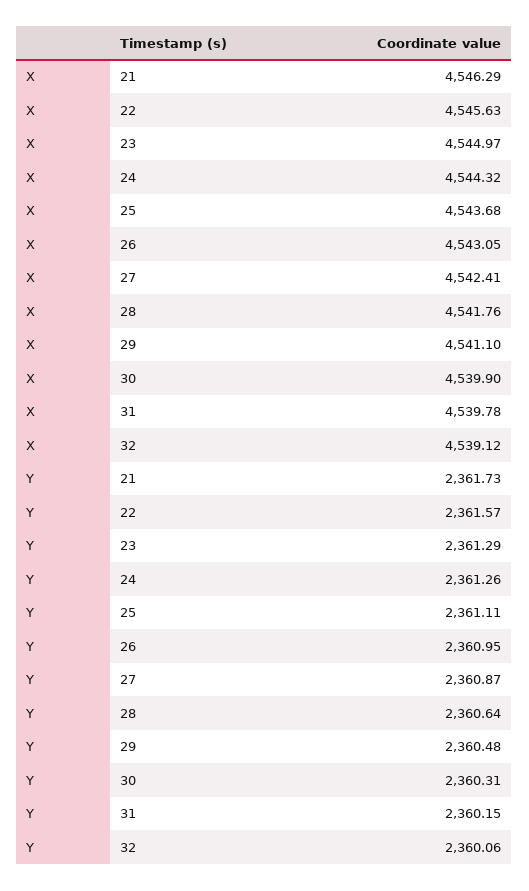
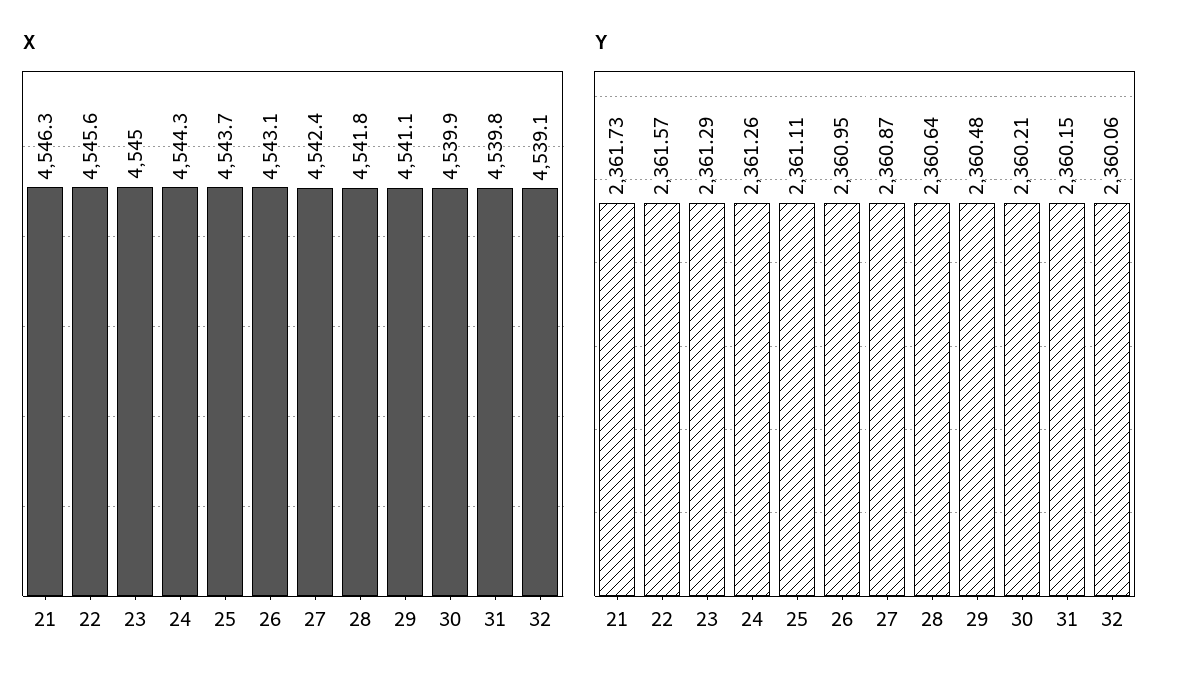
Y, 30: 2360.31 -> 2360.21

